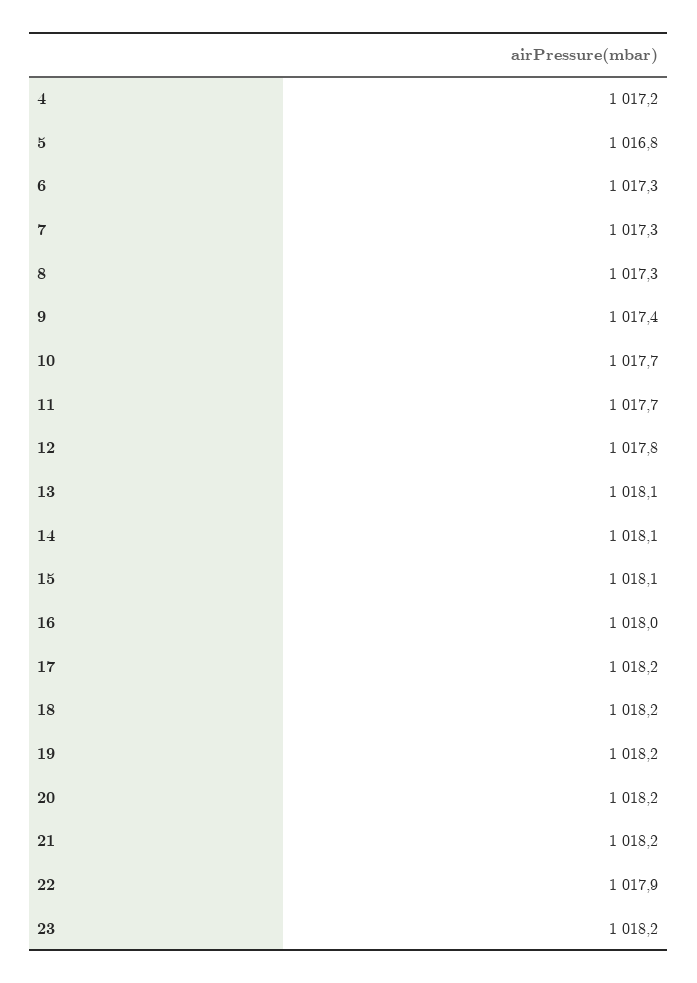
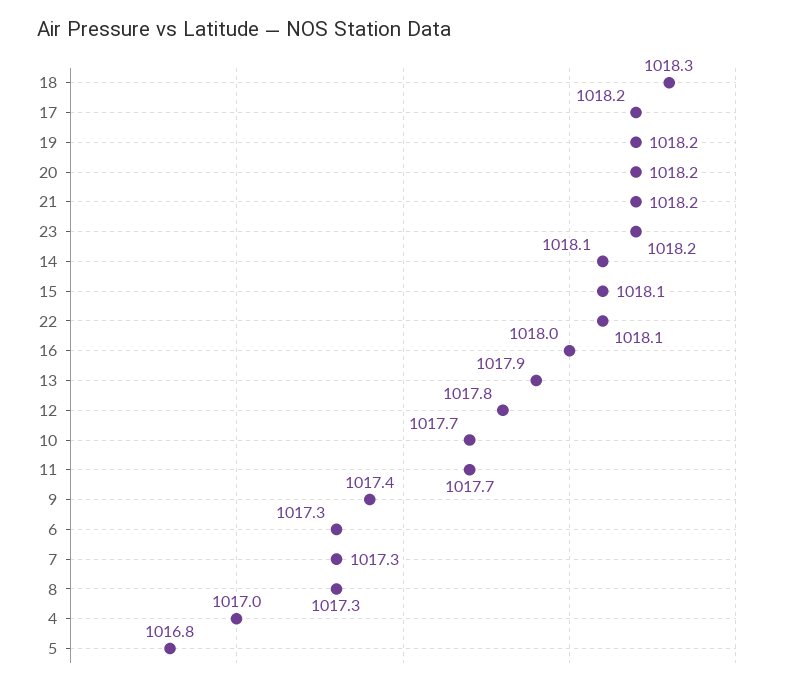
4: 1017.2 -> 1017
13: 1018.1 -> 1017.9
18: 1018.2 -> 1018.3
22: 1017.9 -> 1018.1

